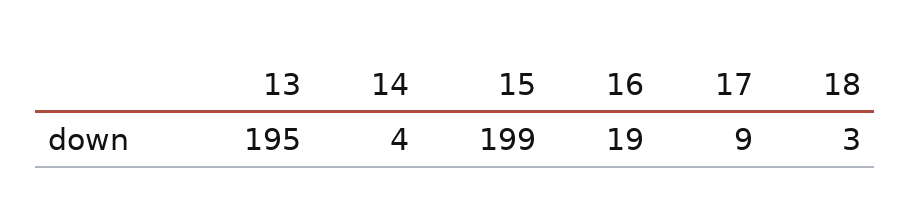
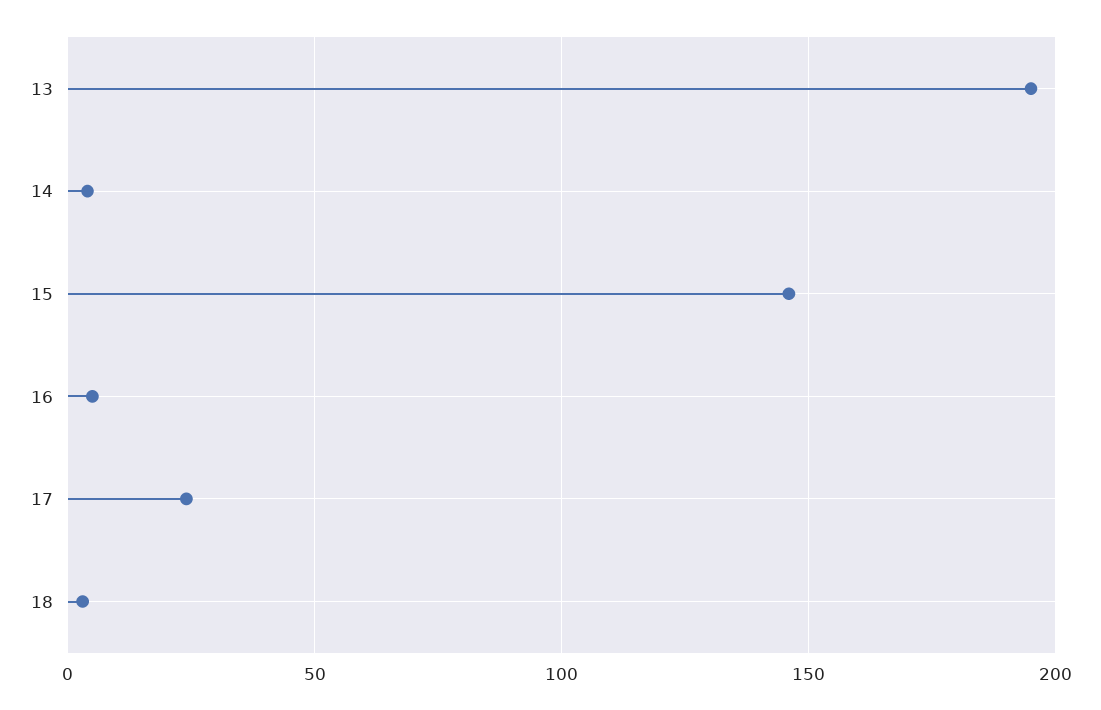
15: 199 -> 145
16: 19 -> 5
17: 9 -> 25

